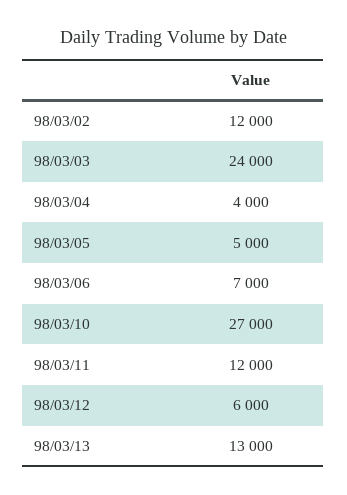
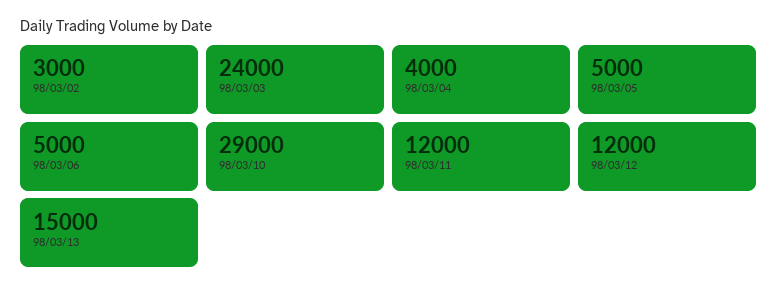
98/03/02: 12000 -> 3000
98/03/06: 7000 -> 5000
98/03/10: 27000 -> 29000
98/03/12: 6000 -> 12000
98/03/13: 13000 -> 15000

